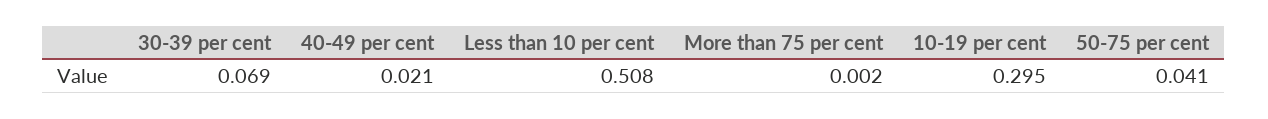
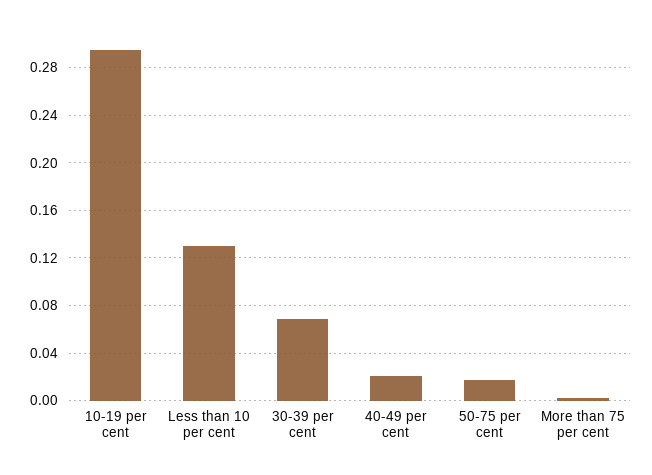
Less than 10 per cent: 0.508 -> 0.13
50-75 per cent: 0.041 -> 0.02

